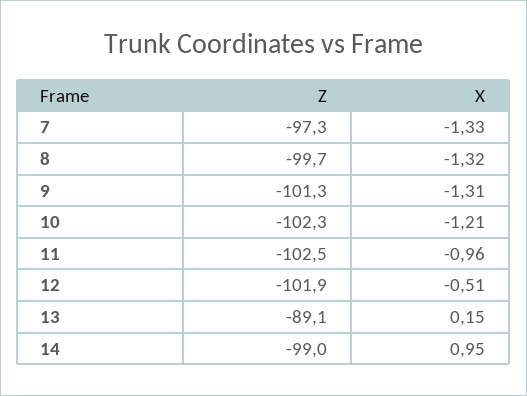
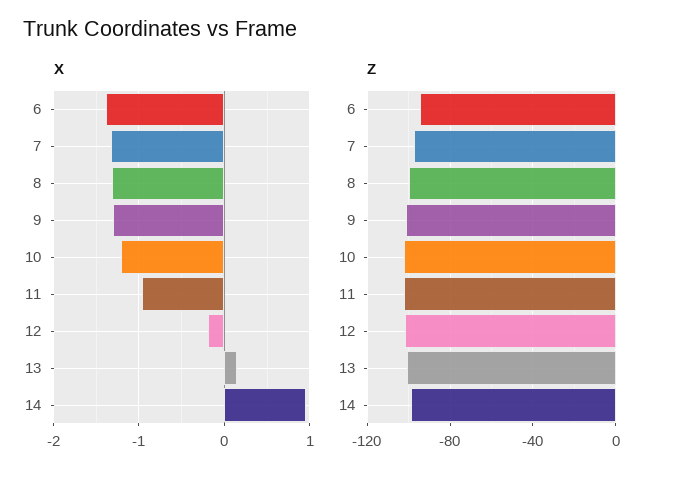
X, 12: -0.51 -> -0.2
Z, 13: -89.1 -> -100
X, 6: none -> -1.4
Z, 6: none -> -95

